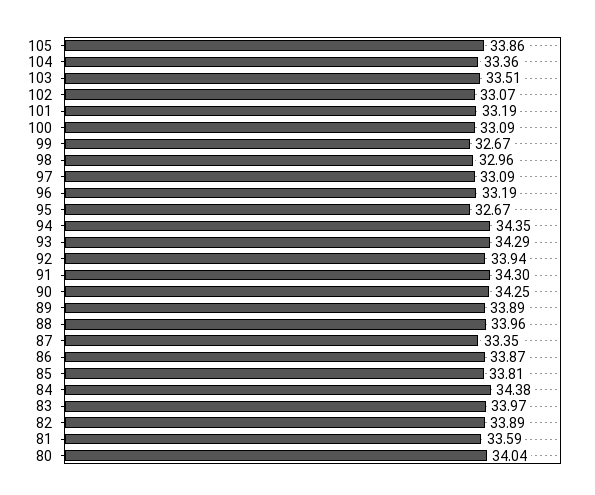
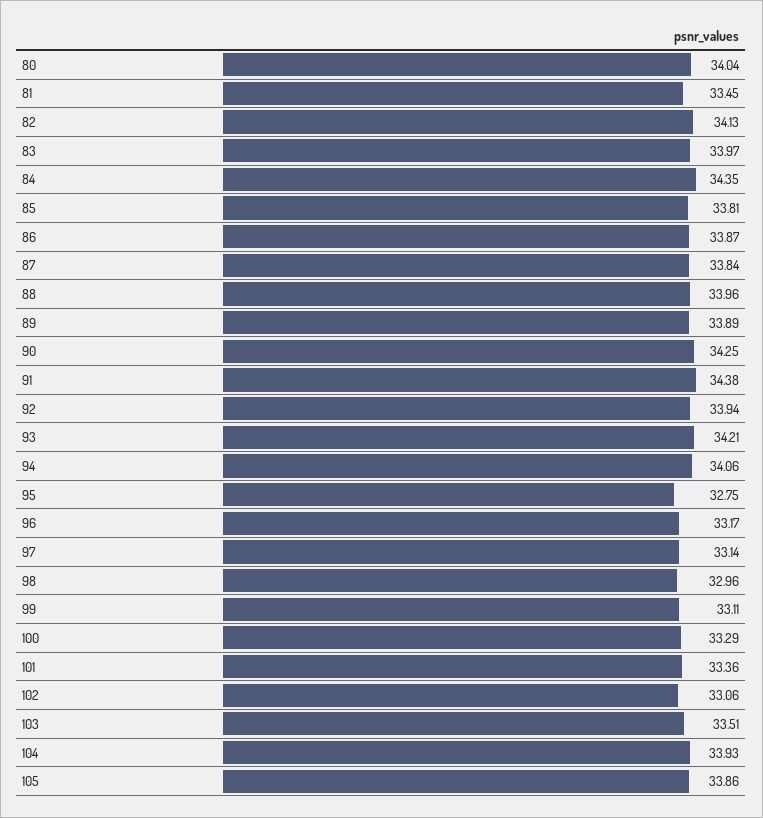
104: 33.36 -> 33.93
102: 33.07 -> 33.06
101: 33.19 -> 33.36
100: 33.09 -> 33.29
99: 32.67 -> 33.11
97: 33.09 -> 33.14
96: 33.19 -> 33.17
95: 32.67 -> 32.75
94: 34.35 -> 34.06
93: 34.29 -> 34.21
91: 34.3 -> 34.38
87: 33.35 -> 33.84
84: 34.38 -> 34.35
82: 33.89 -> 34.13
81: 33.59 -> 33.45

